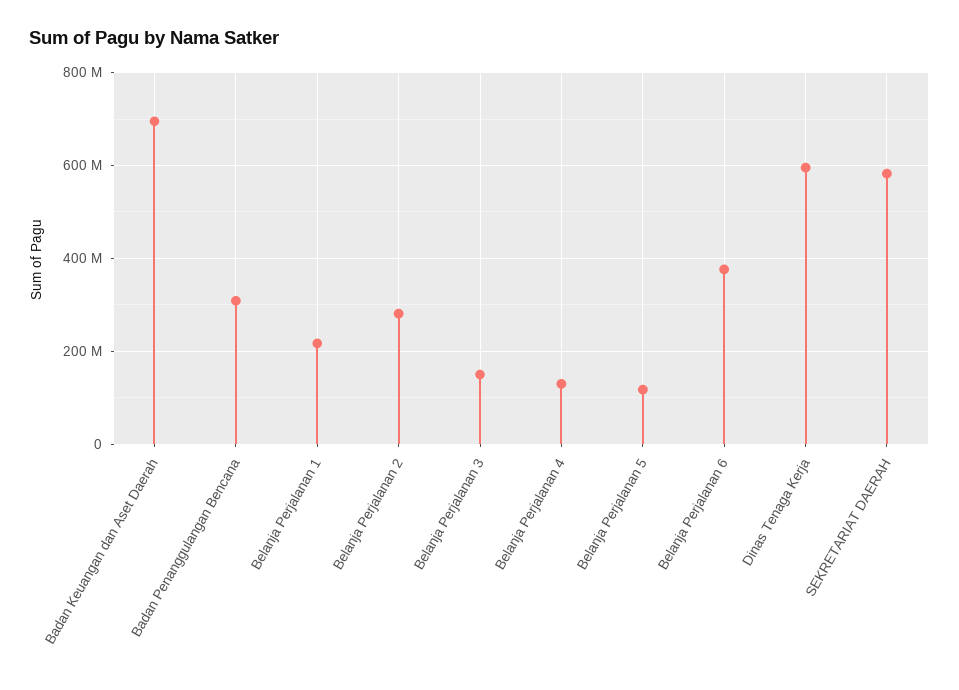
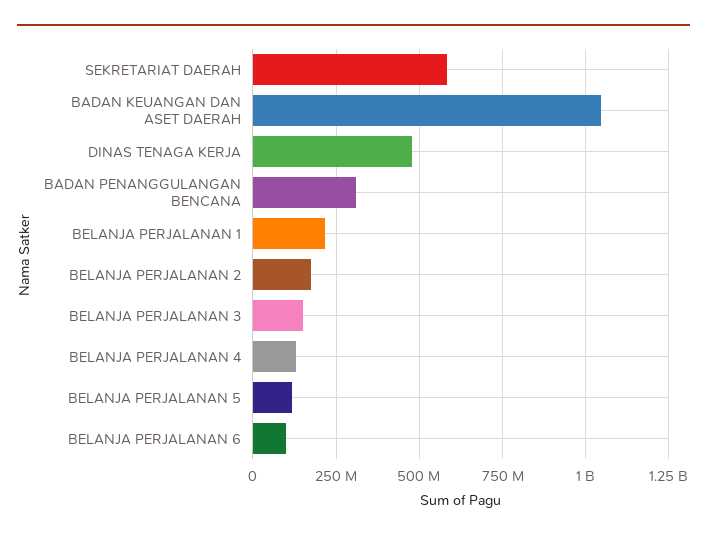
Badan Keuangan dan Aset Daerah: 700000000 -> 1050000000
Belanja Perjalanan 2: 280000000 -> 175000000
Belanja Perjalanan 6: 380000000 -> 100000000
Dinas Tenaga Kerja: 600000000 -> 475000000

